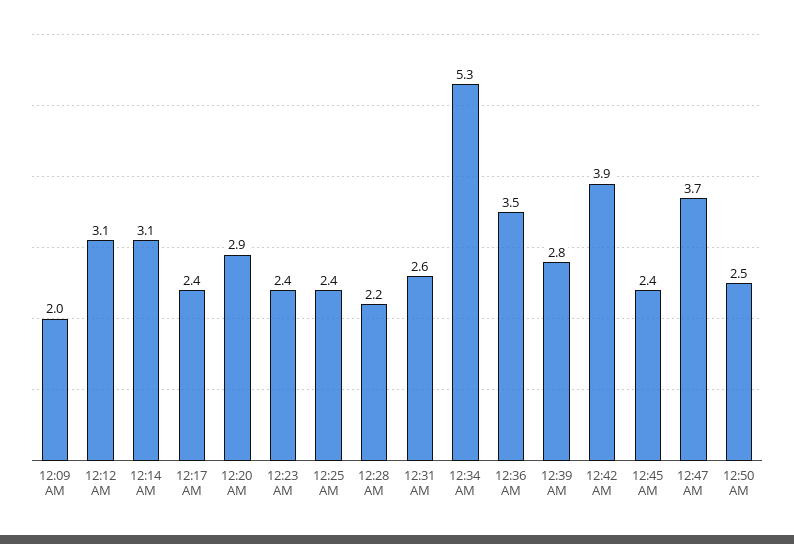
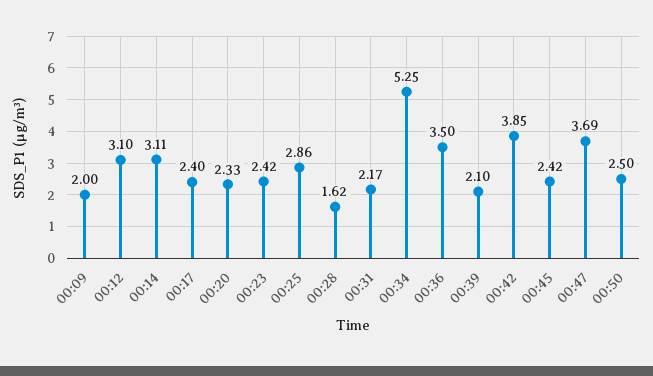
12:20 AM: 2.9 -> 2.33
12:25 AM: 2.4 -> 2.86
12:28 AM: 2.2 -> 1.62
12:31 AM: 2.6 -> 2.17
12:39 AM: 2.8 -> 2.1

